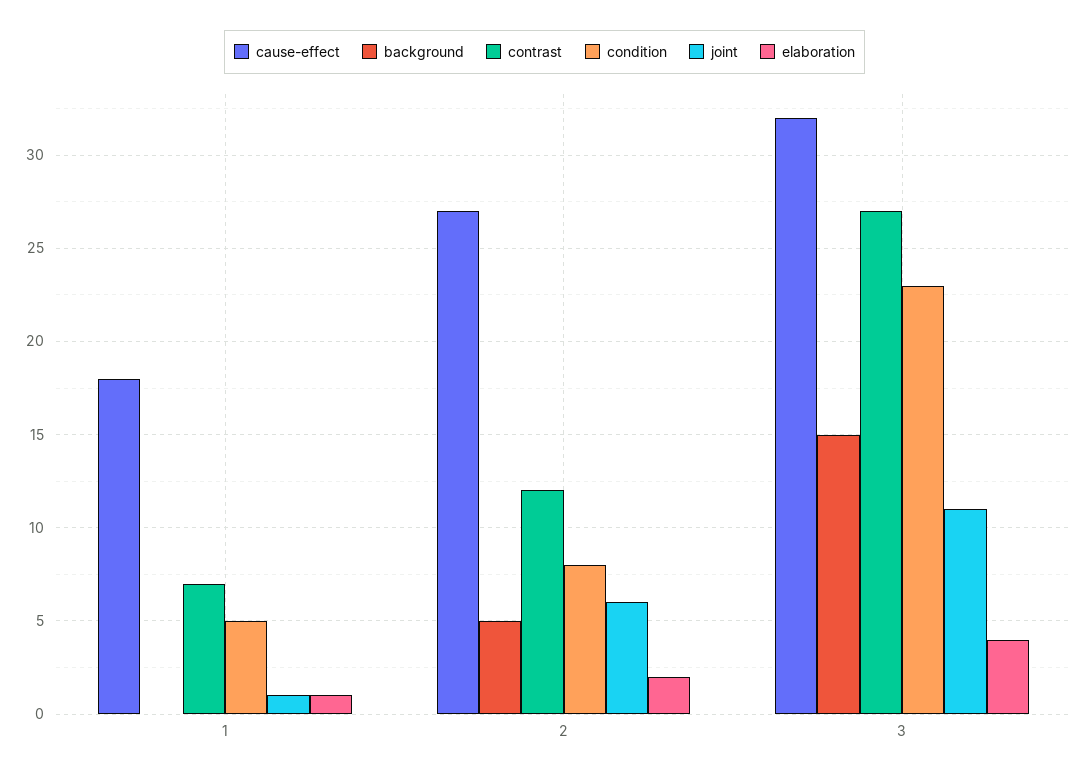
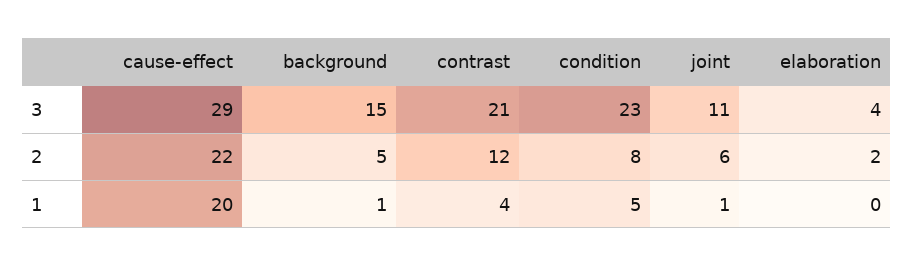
cause-effect, 1: 18 -> 20
background, 1: 0 -> 1
contrast, 1: 7 -> 4
elaboration, 1: 1 -> 0
cause-effect, 2: 27 -> 22
cause-effect, 3: 32 -> 29
contrast, 3: 27 -> 21

